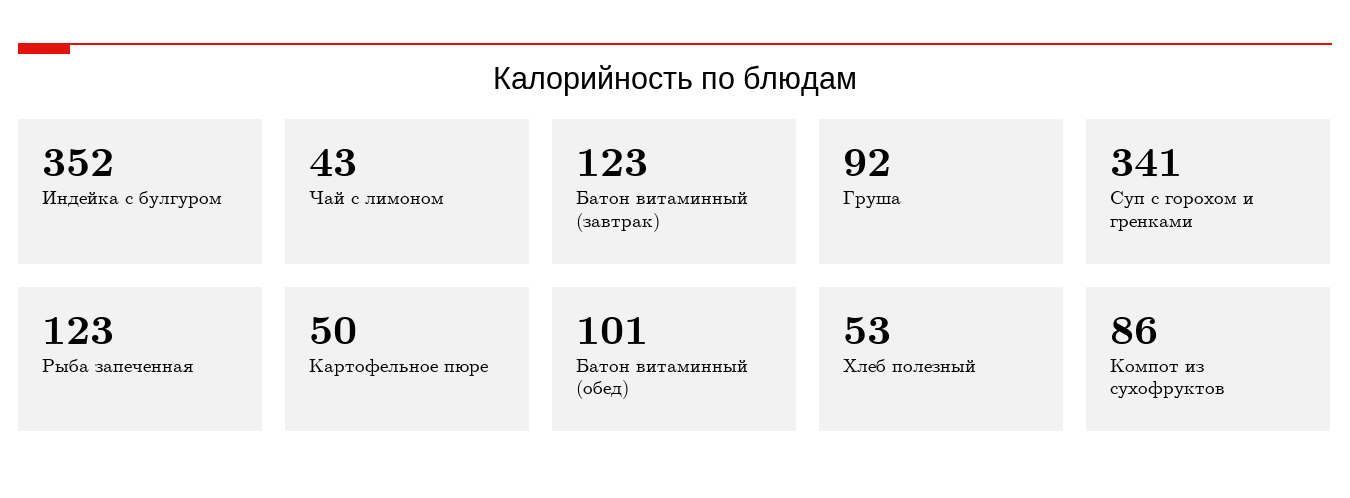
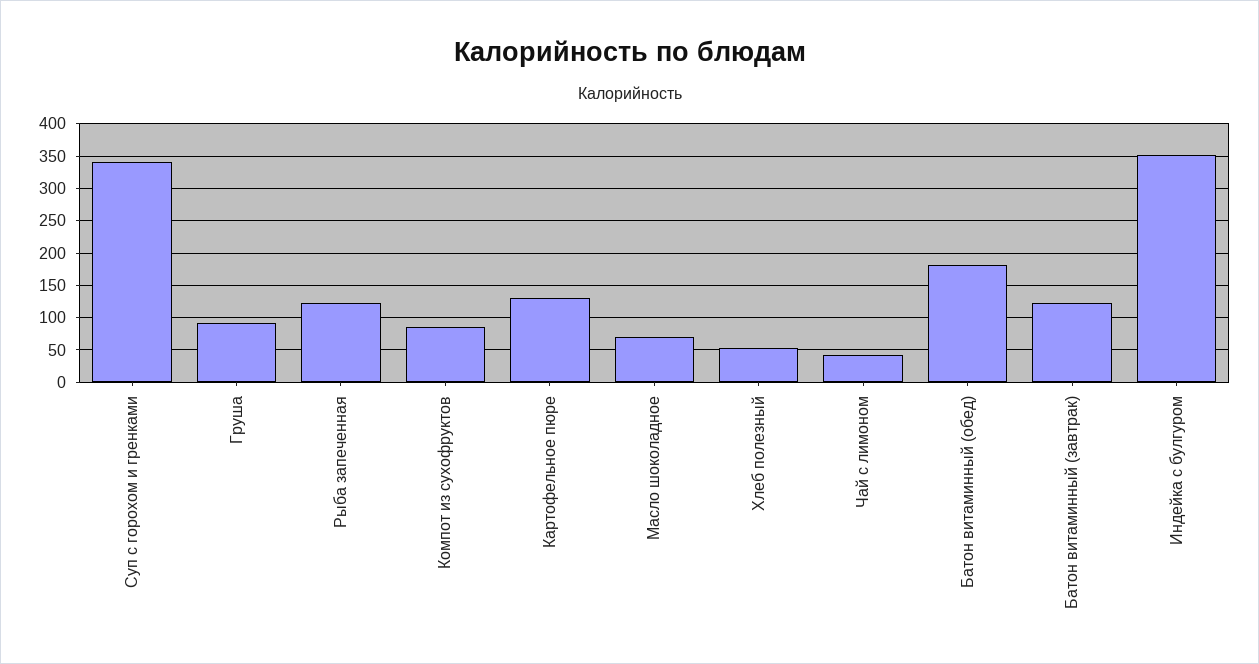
Картофельное пюре: 50 -> 130
Батон витаминный (обед): 101 -> 180
Масло шоколадное: none -> 70

